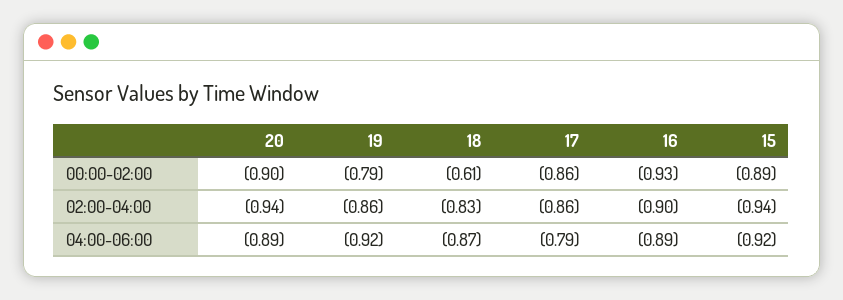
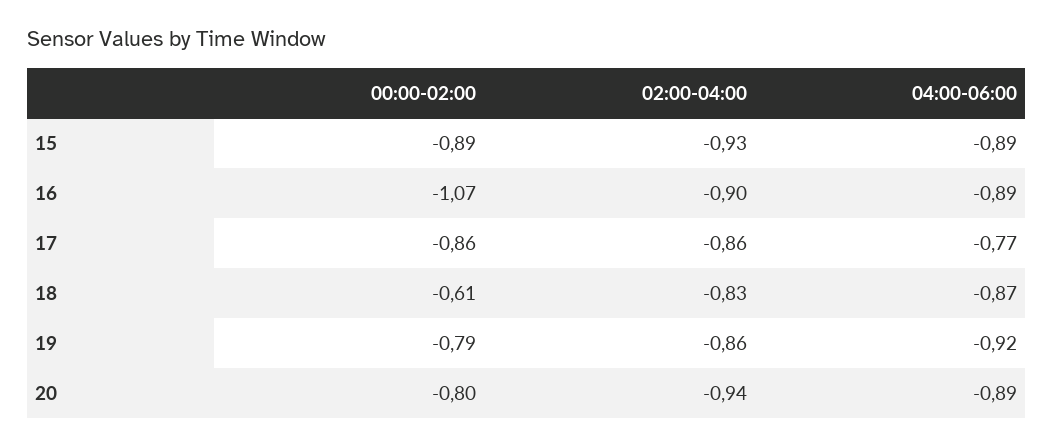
20, 00:00-02:00: -0.9 -> -0.8
16, 00:00-02:00: -0.93 -> -1.07
15, 02:00-04:00: -0.94 -> -0.93
17, 04:00-06:00: -0.79 -> -0.77
15, 04:00-06:00: -0.92 -> -0.89

